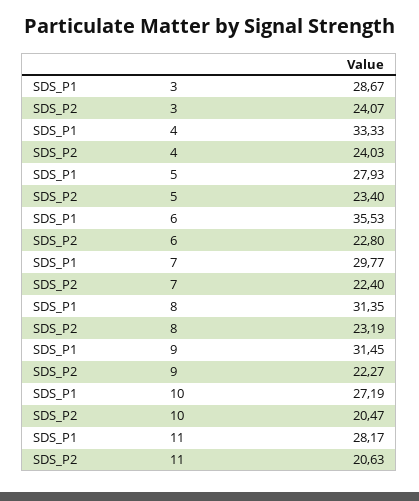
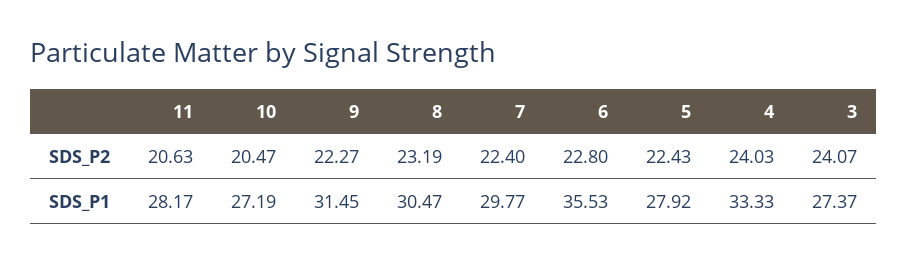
SDS_P1, 3: 28.67 -> 27.37
SDS_P1, 5: 27.93 -> 27.92
SDS_P2, 5: 23.4 -> 22.43
SDS_P1, 8: 31.35 -> 30.47

